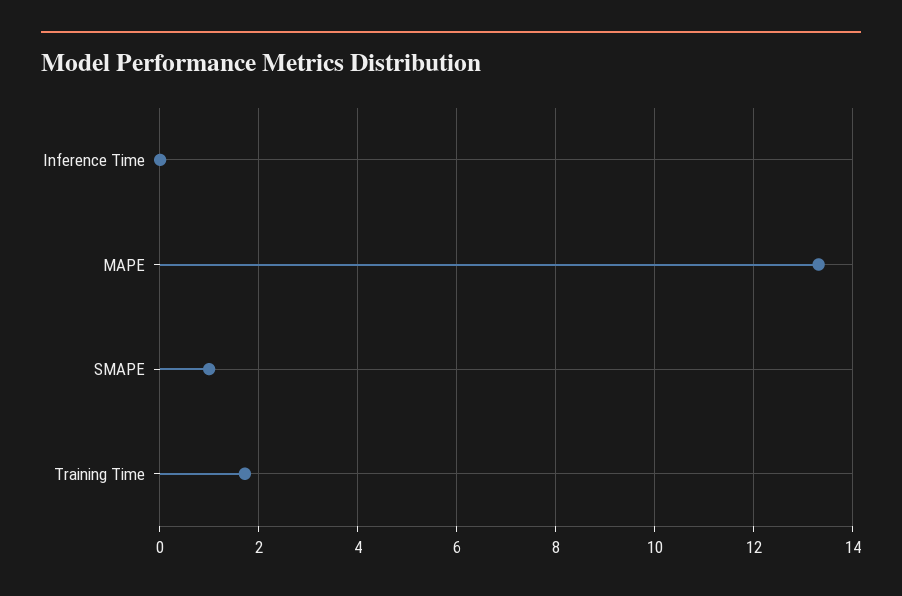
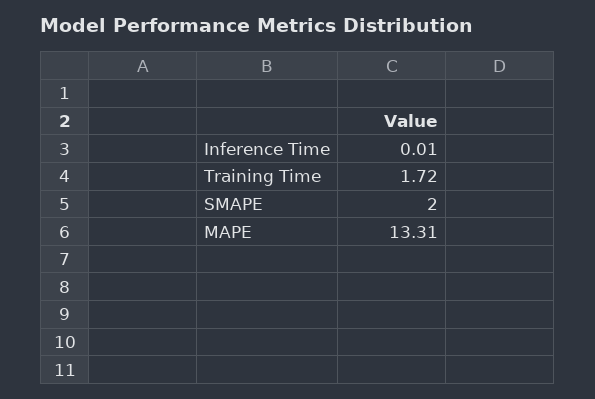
SMAPE: 1 -> 2

